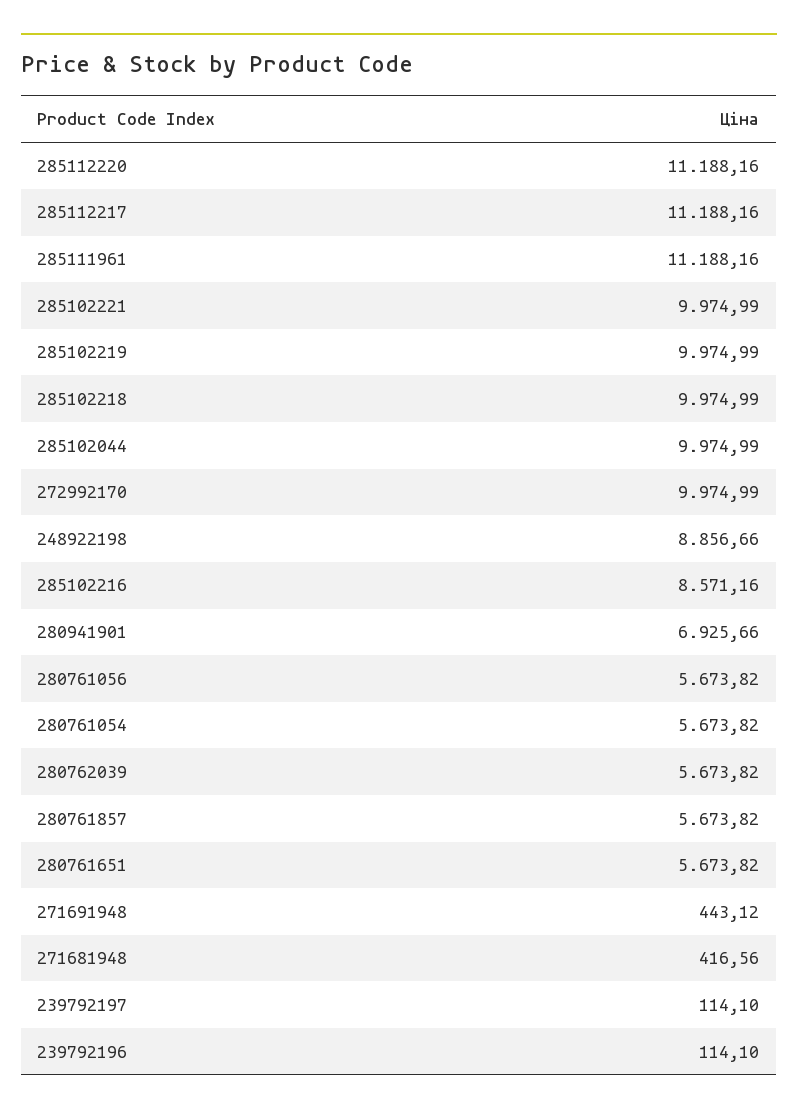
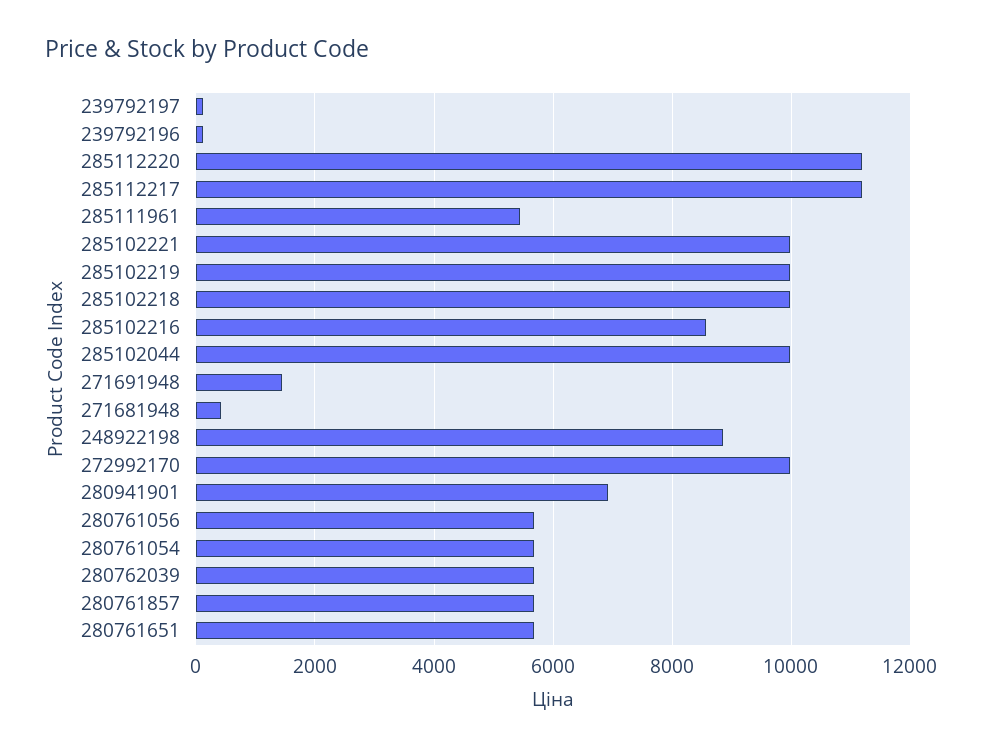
285111961: 11188.16 -> 5400
271691948: 443.12 -> 1400

